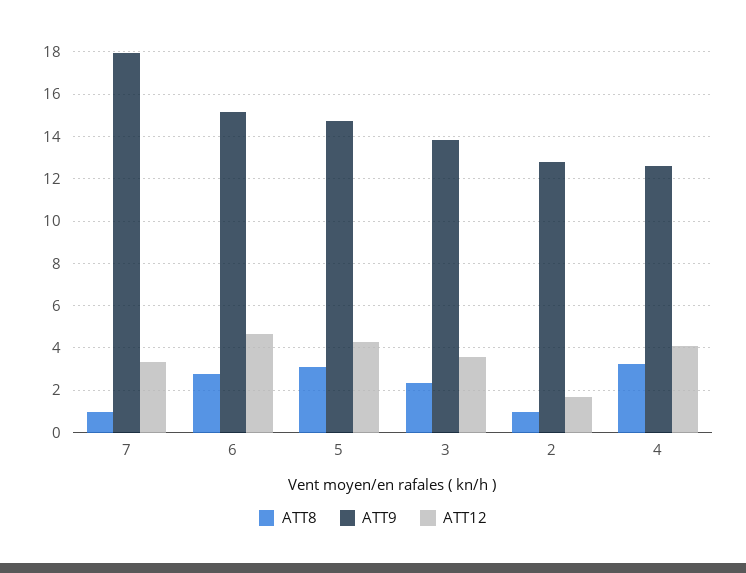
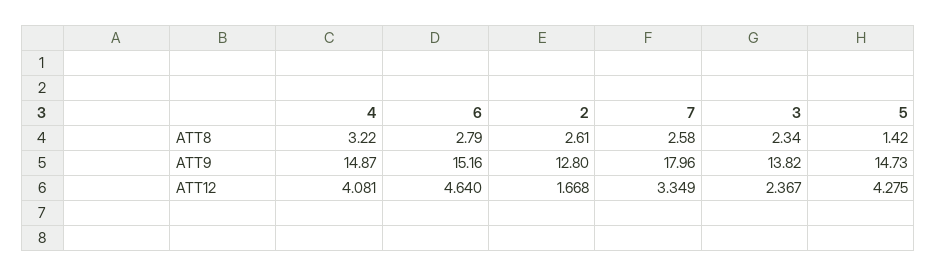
ATT8, 7: 1 -> 2.58
ATT8, 5: 3 -> 1.42
ATT12, 3: 3.5 -> 2.367
ATT8, 2: 1 -> 2.61
ATT9, 4: 12.5 -> 14.87

